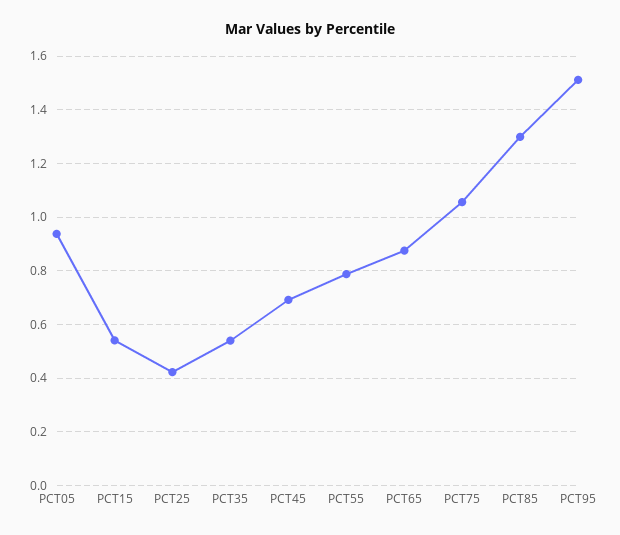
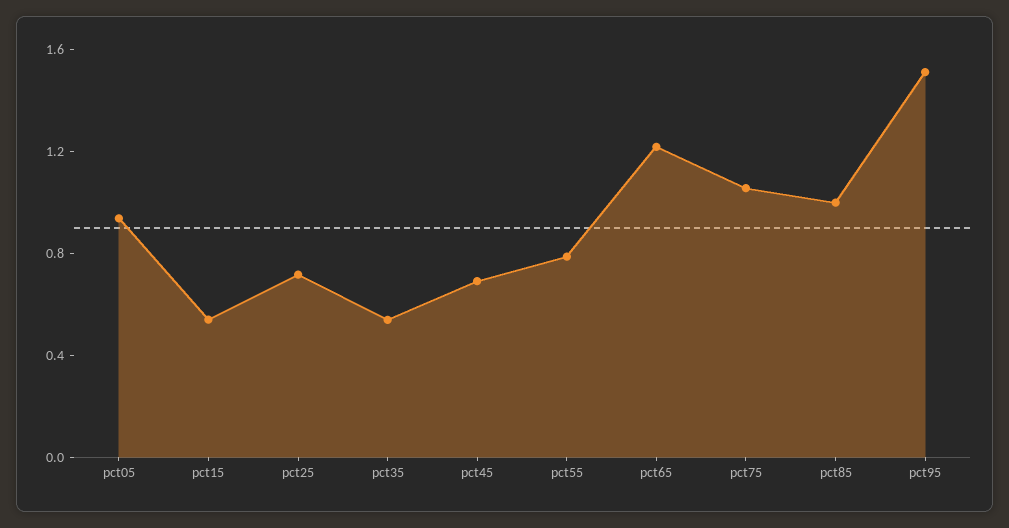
PCT25: 0.425 -> 0.7
PCT65: 0.875 -> 1.2
PCT85: 1.3 -> 1

